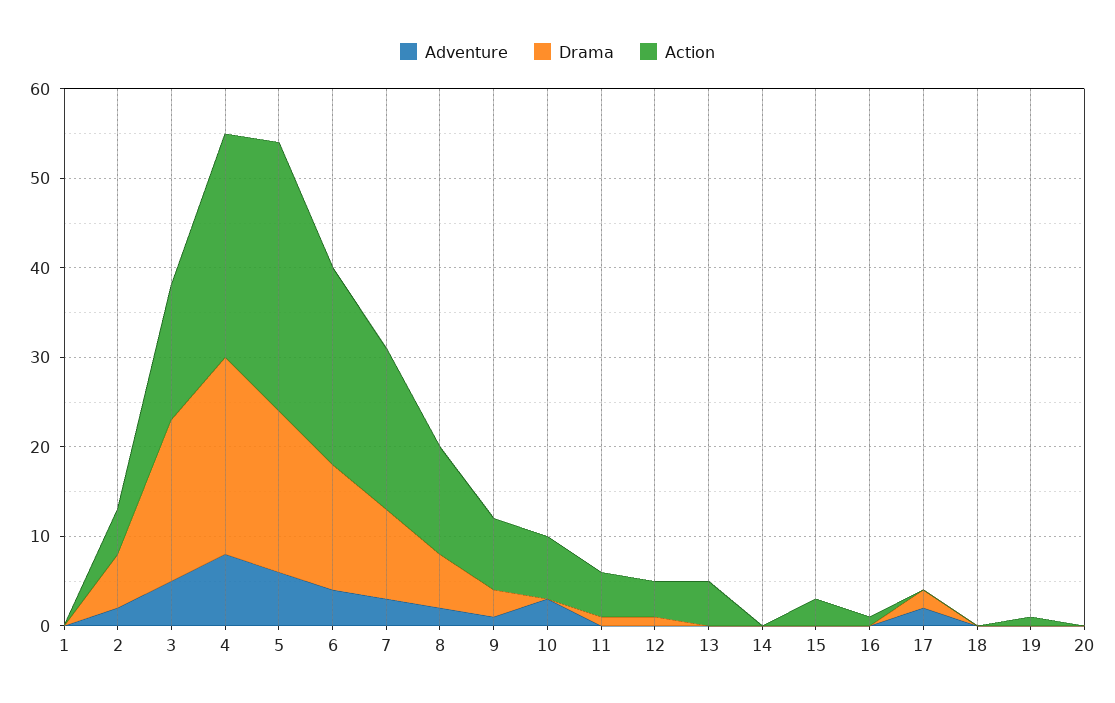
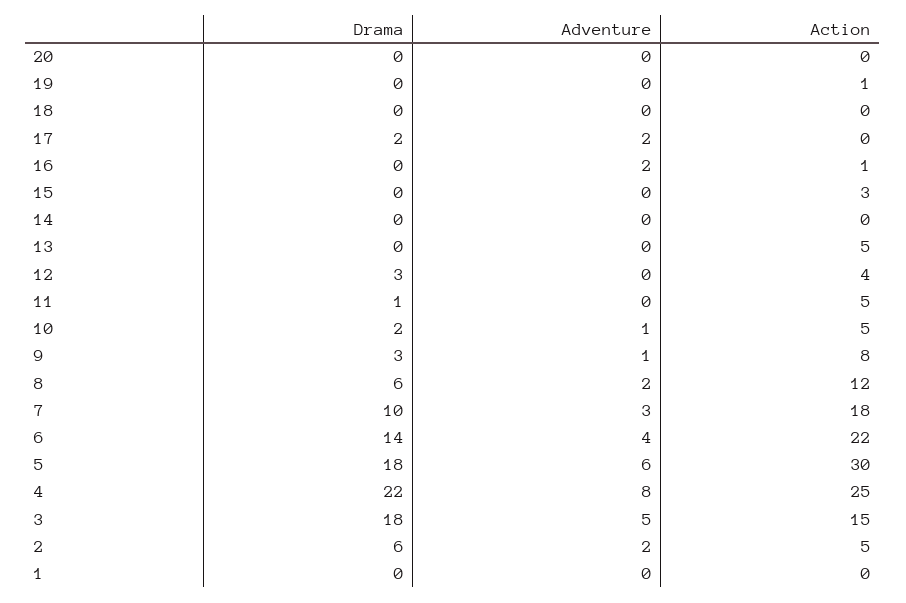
Adventure, 10: 3 -> 1
Drama, 10: 0 -> 2
Action, 10: 7 -> 5
Drama, 12: 1 -> 3
Adventure, 16: 0 -> 2

